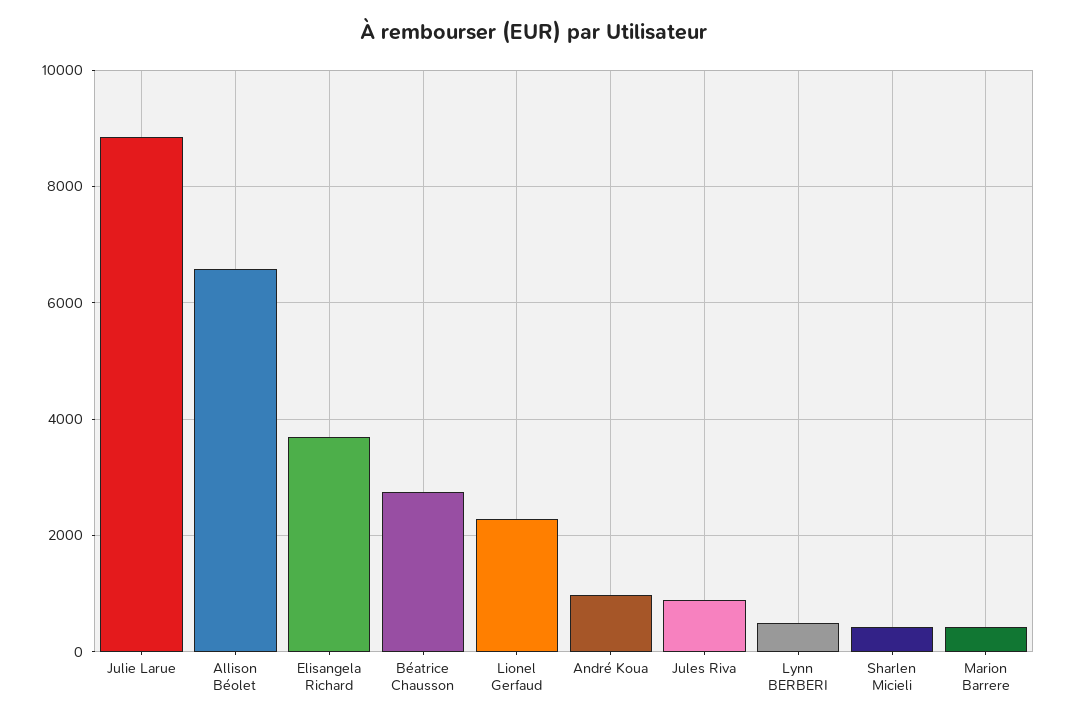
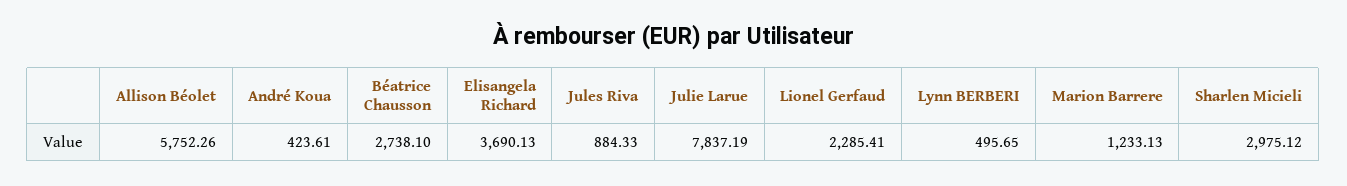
Julie Larue: 8800 -> 7837.19
Allison Béolet: 6600 -> 5752.26
André Koua: 1000 -> 423.61
Sharlen Micieli: 400 -> 2975.12
Marion Barrere: 400 -> 1233.13

